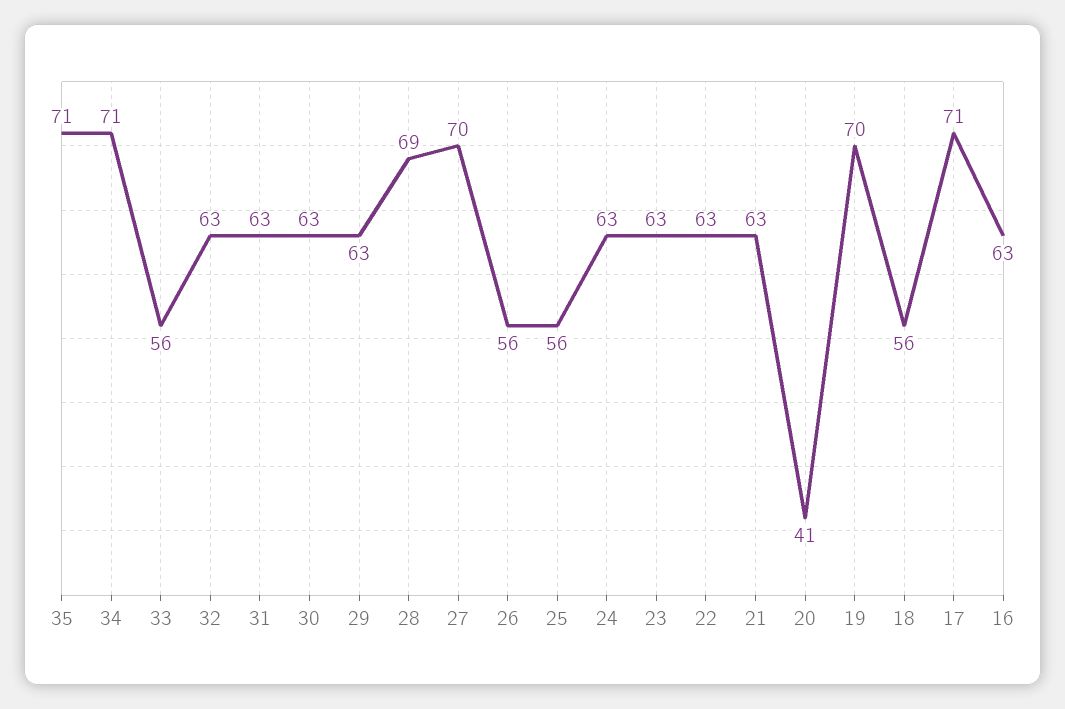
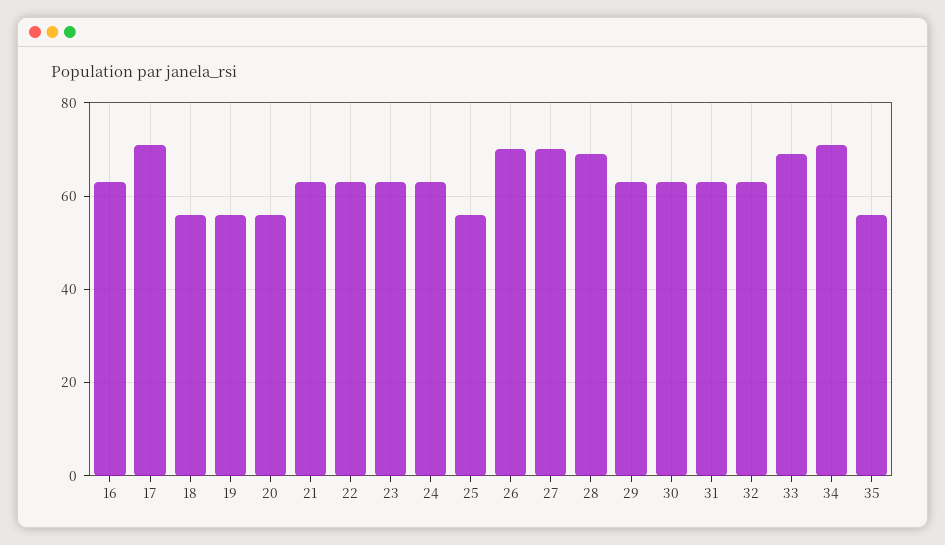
35: 71 -> 55
33: 56 -> 70
26: 56 -> 70
20: 41 -> 55
19: 70 -> 55

